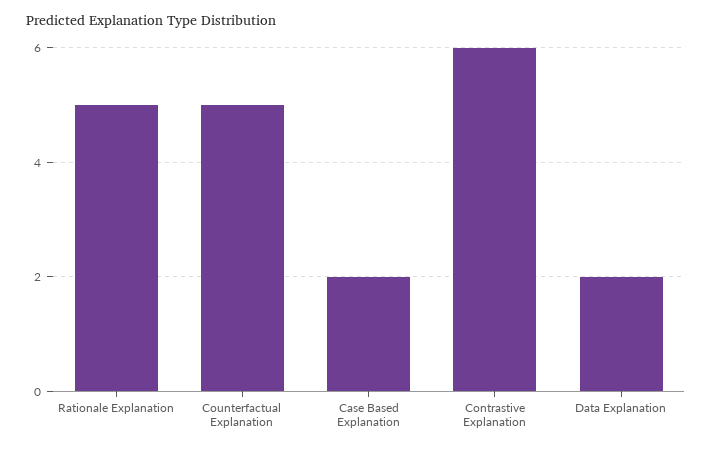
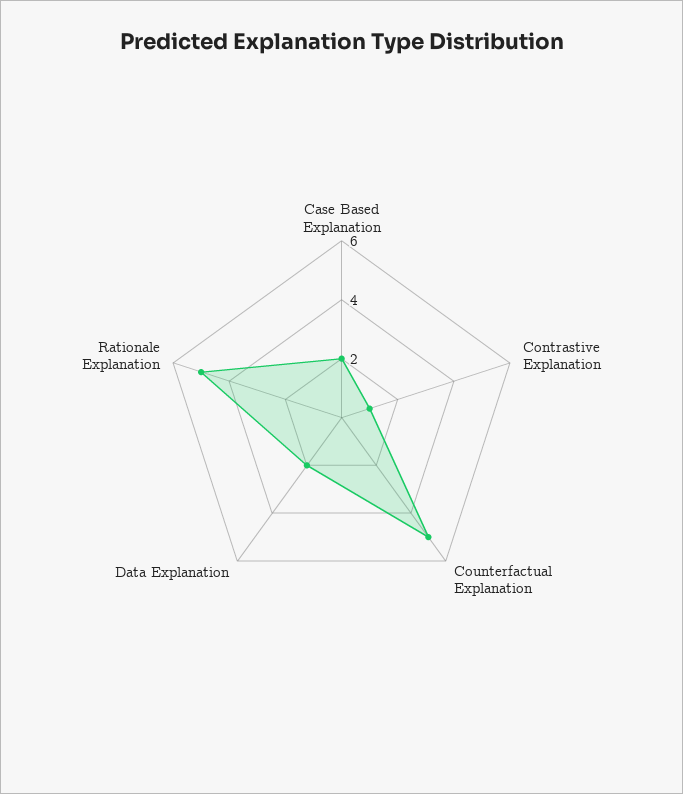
Contrastive Explanation: 6 -> 1

